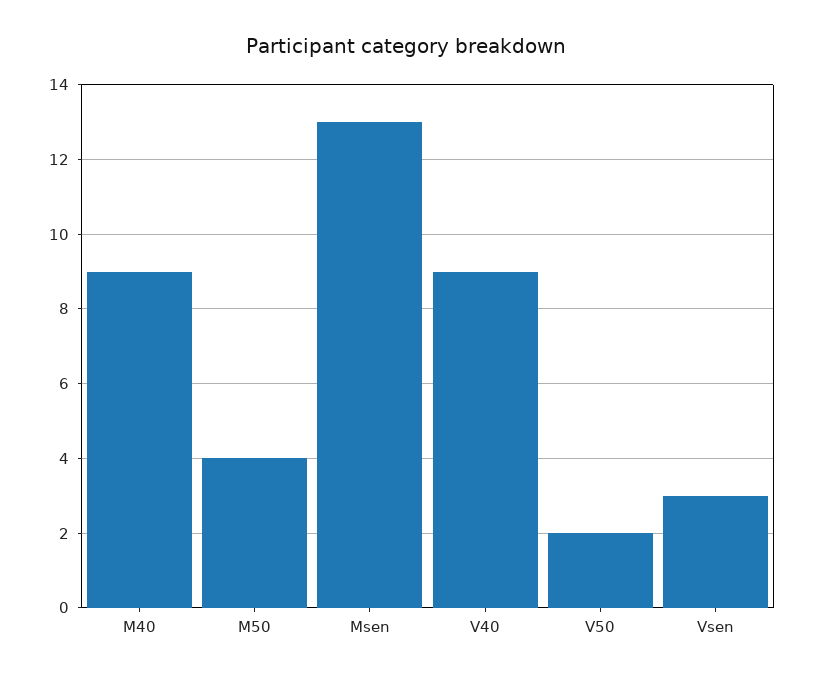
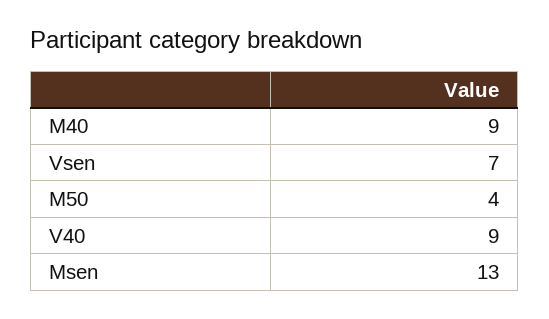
V50: 2 -> none
Vsen: 3 -> 7

